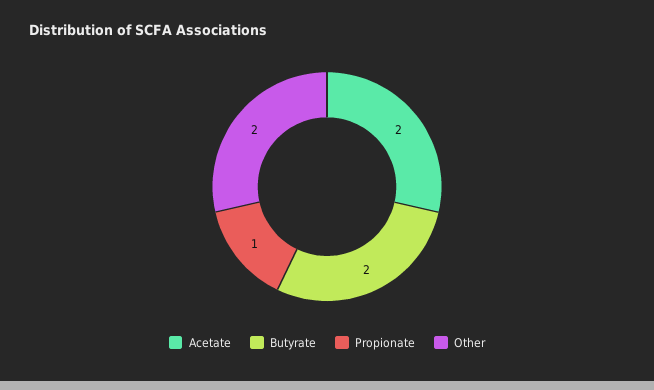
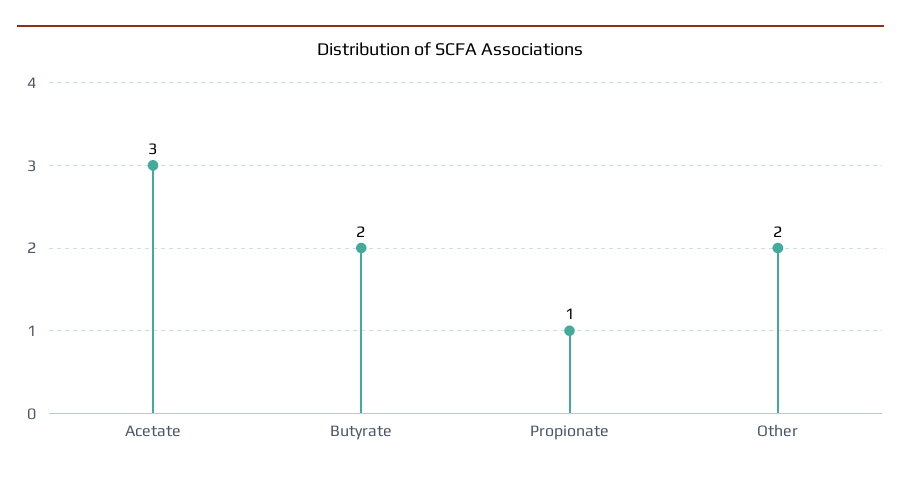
Acetate: 2 -> 3

